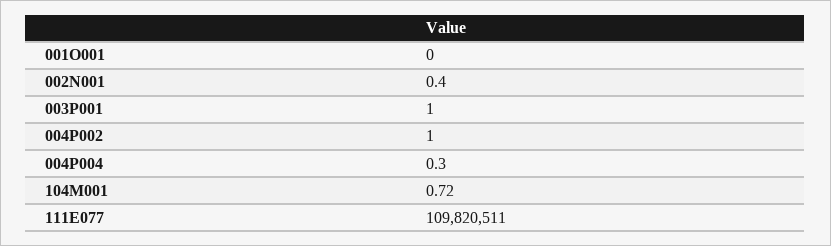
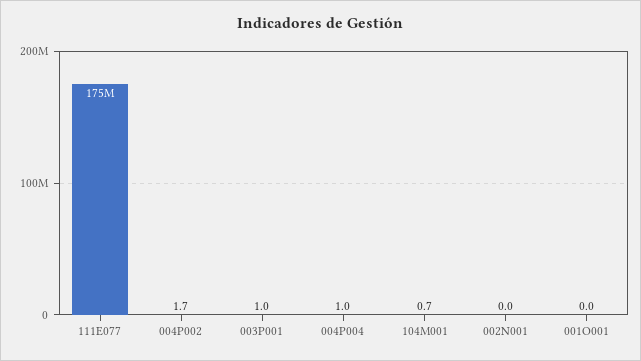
002N001: 0.4 -> 0
004P002: 1 -> 1.7
004P004: 0.3 -> 1
111E077: 109820511 -> 175000000

